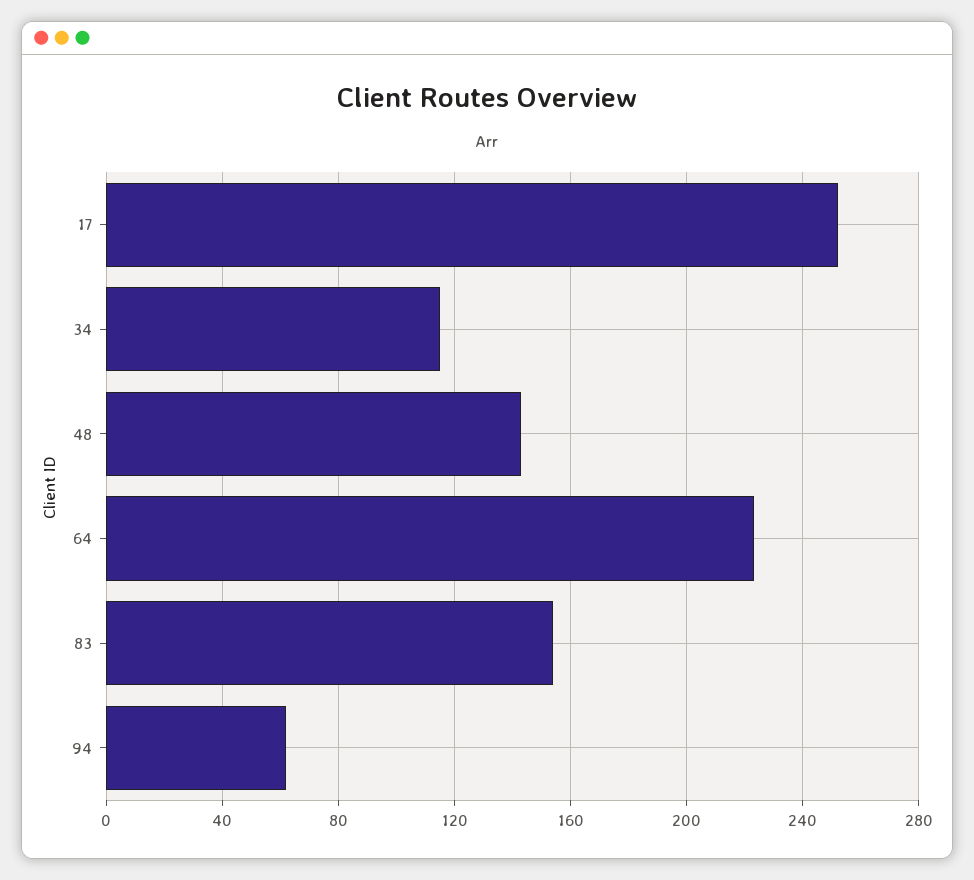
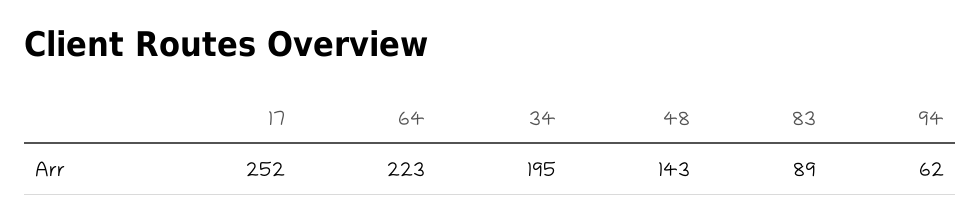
34: 115 -> 195
83: 155 -> 89

